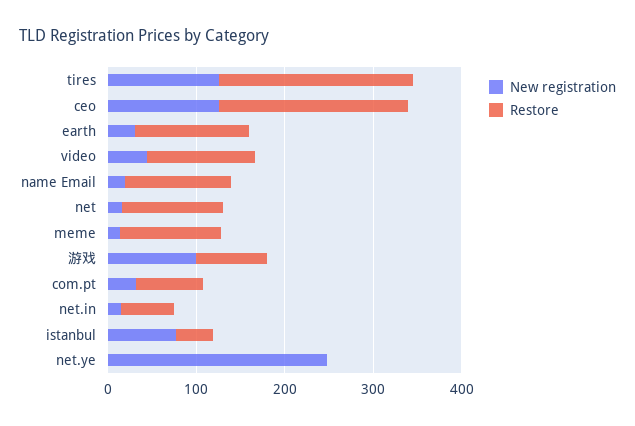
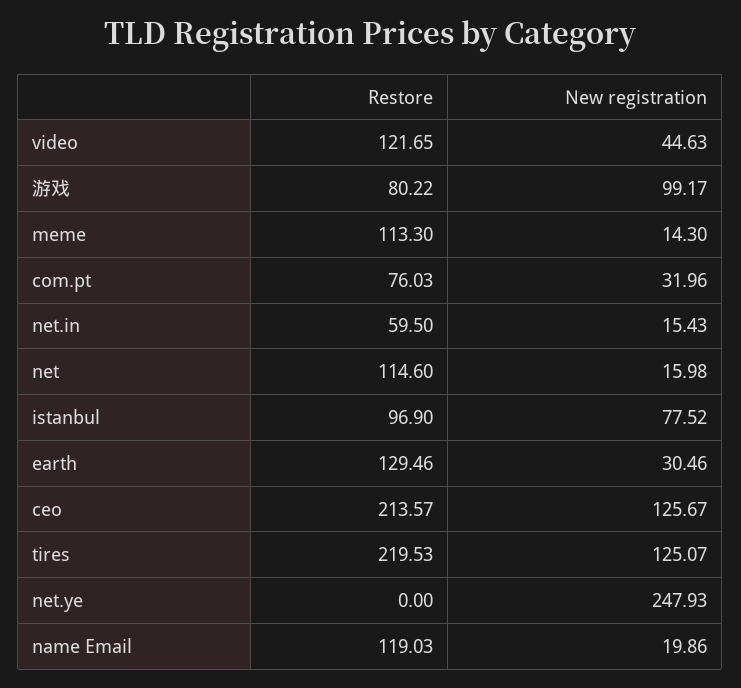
Restore, istanbul: 40 -> 96.9

